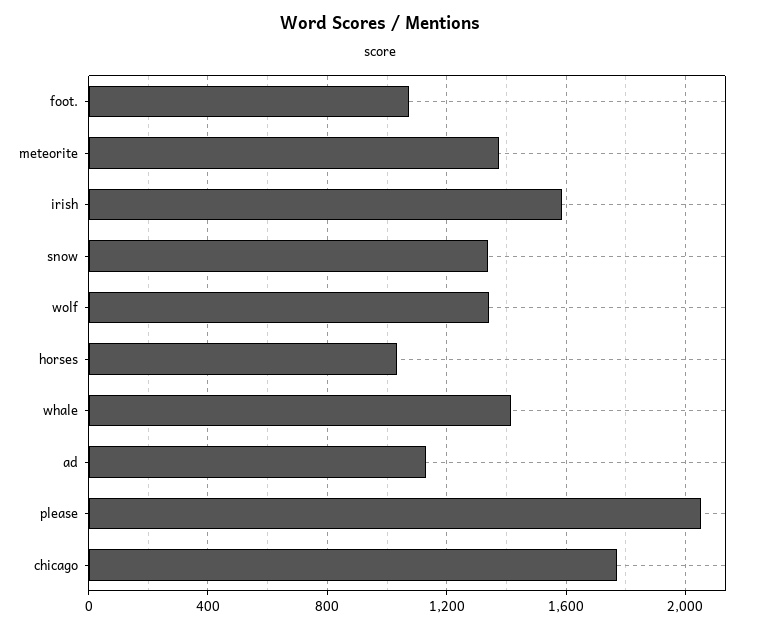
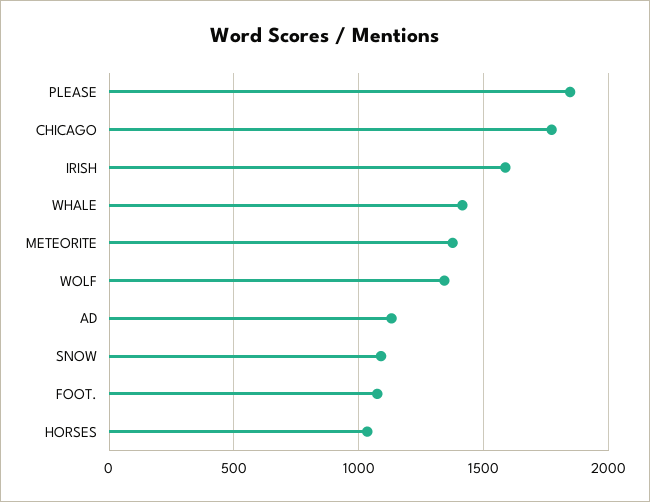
snow: 1350 -> 1100
please: 2050 -> 1850

